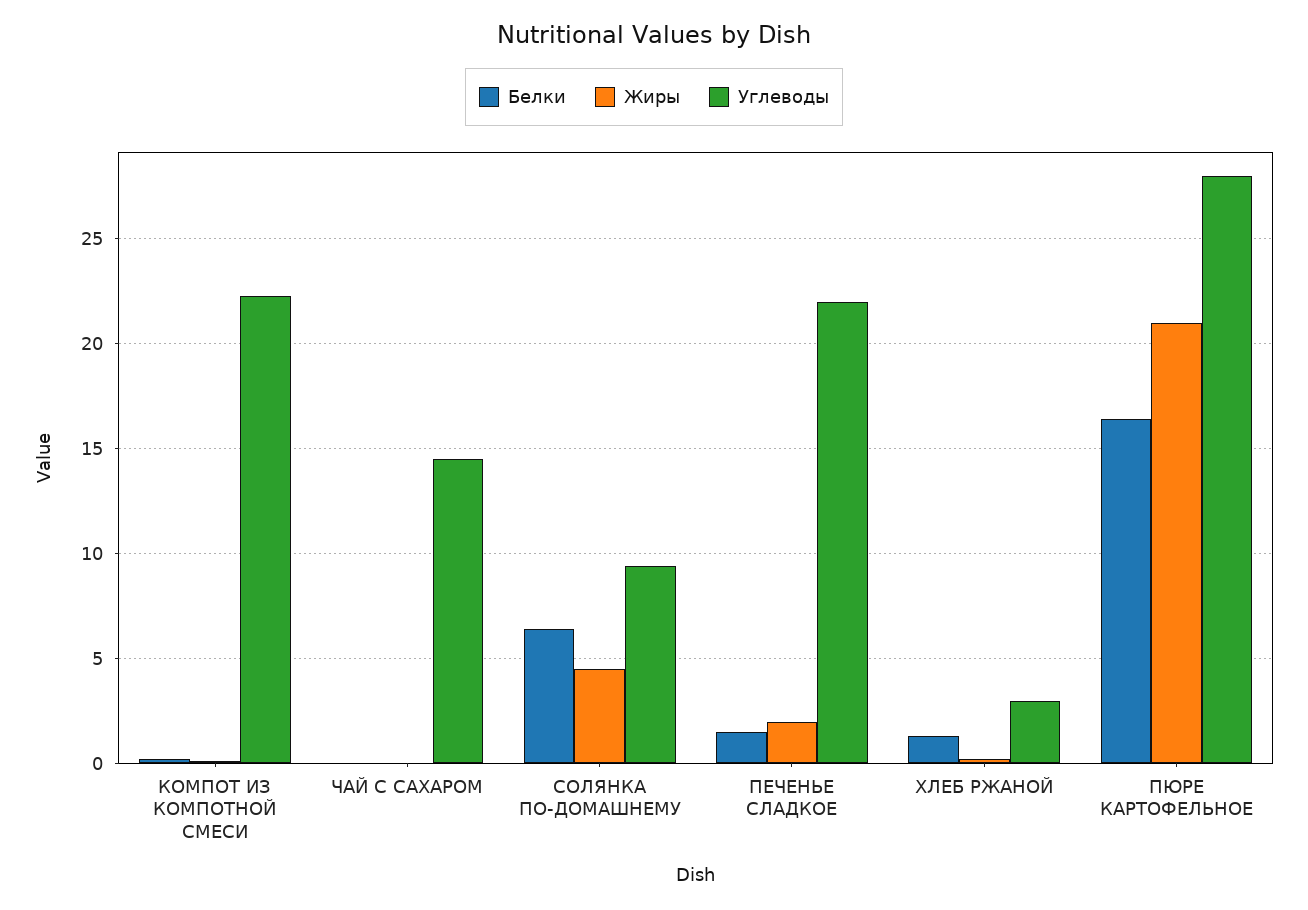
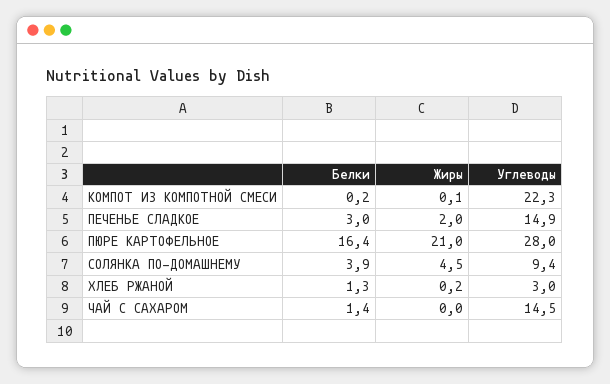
Белки, ЧАЙ С САХАРОМ: 0 -> 1.4
Белки, СОЛЯНКА ПО-ДОМАШНЕМУ: 6.5 -> 3.9
Белки, ПЕЧЕНЬЕ СЛАДКОЕ: 1.5 -> 3
Углеводы, ПЕЧЕНЬЕ СЛАДКОЕ: 22 -> 14.9

